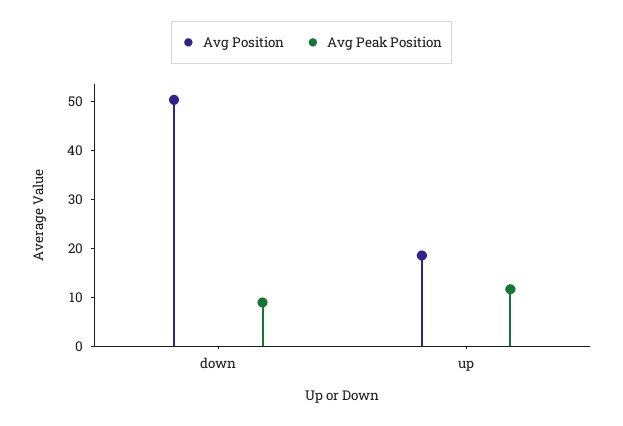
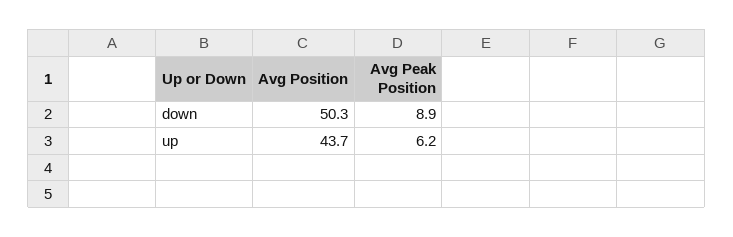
Avg Position, up: 18 -> 43.7
Avg Peak Position, up: 12 -> 6.2

